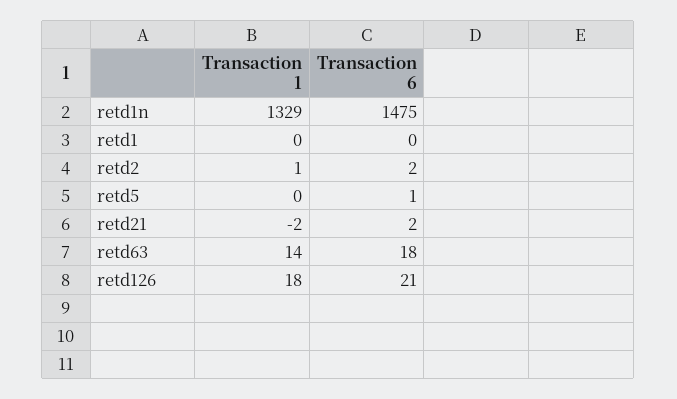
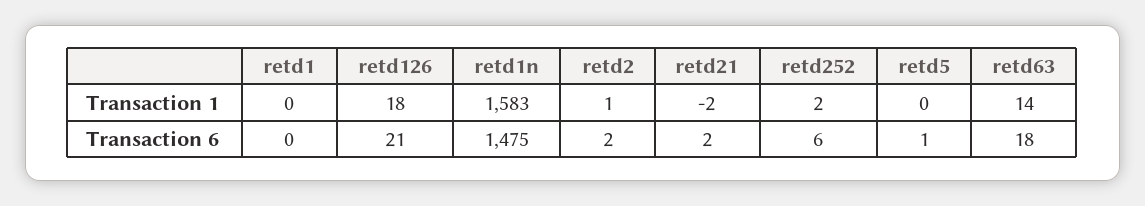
Transaction 1, retd1n: 1329 -> 1583
Transaction 1, retd252: none -> 2
Transaction 6, retd252: none -> 6

